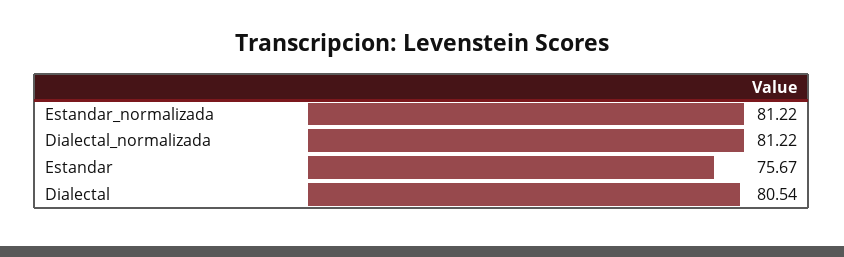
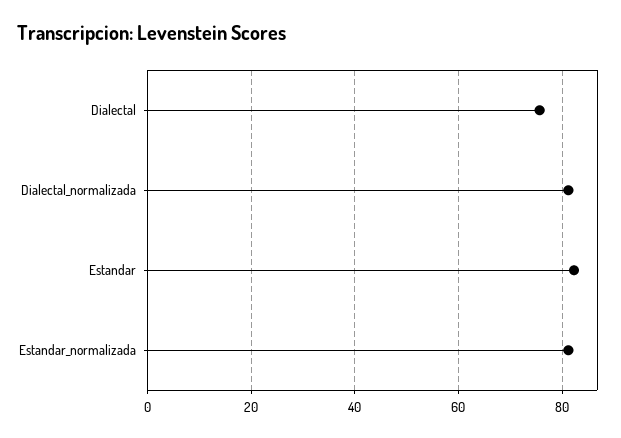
Estandar: 75.67 -> 82
Dialectal: 80.54 -> 76

